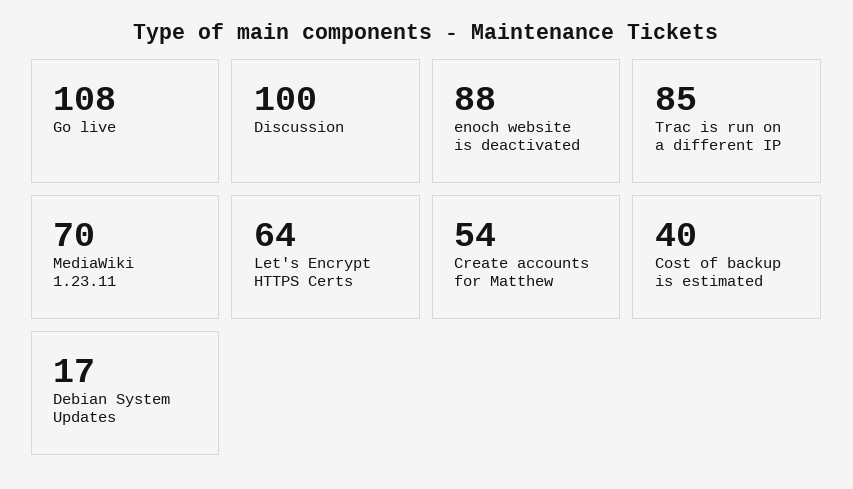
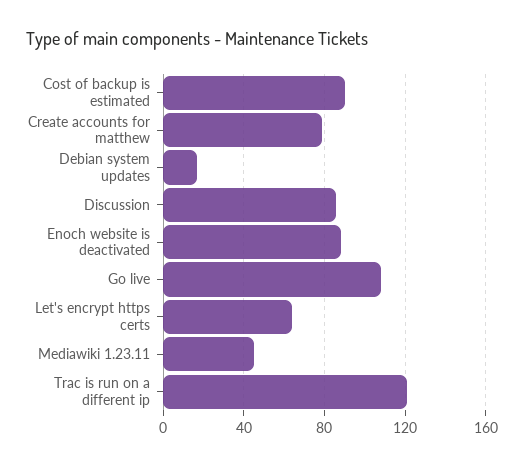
Discussion: 100 -> 85
Trac is run on a different IP: 85 -> 120
MediaWiki 1.23.11: 70 -> 45
Create accounts for Matthew: 54 -> 80
Cost of backup is estimated: 40 -> 90

